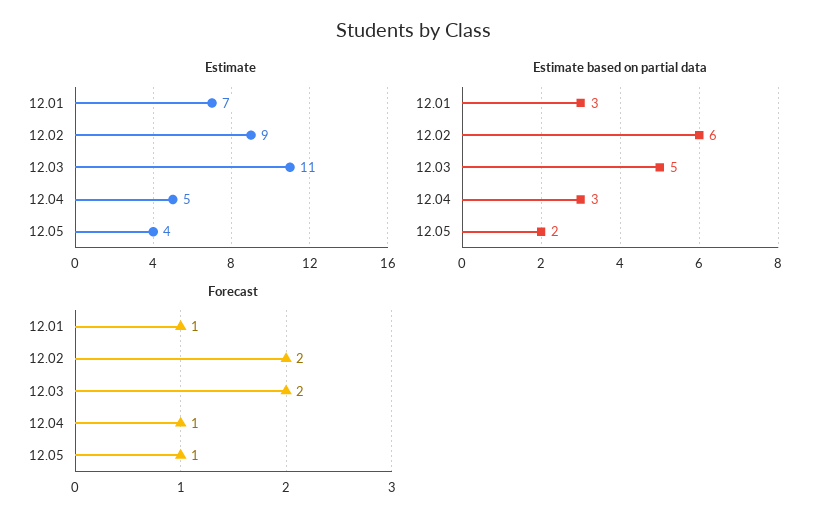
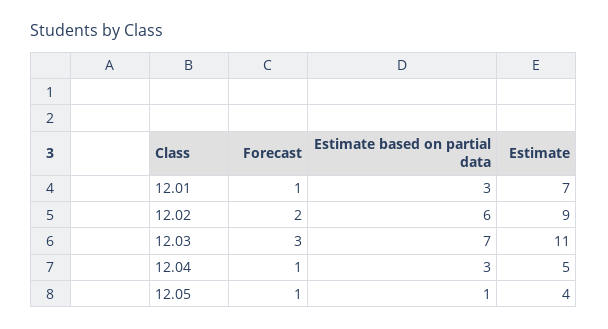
Estimate based on partial data, 12.03: 5 -> 7
Estimate based on partial data, 12.05: 2 -> 1
Forecast, 12.03: 2 -> 3

